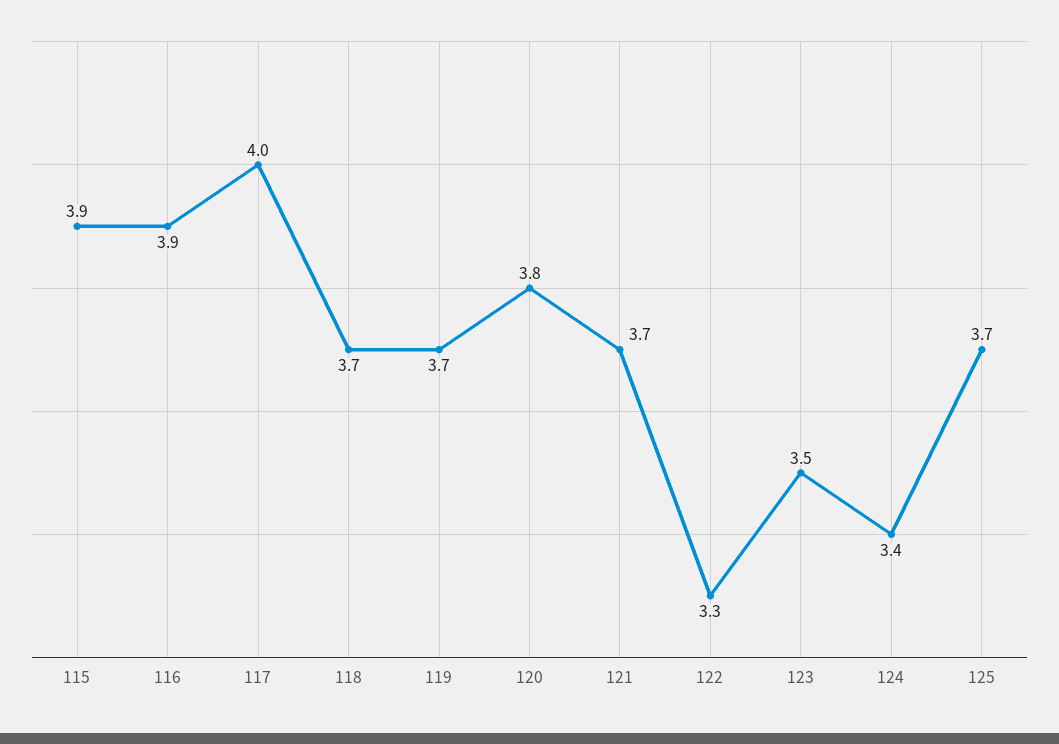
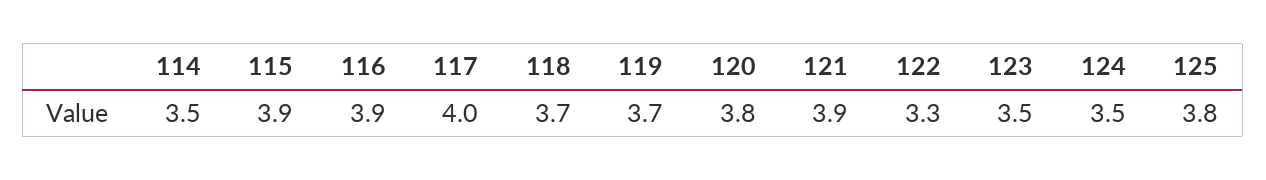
121: 3.7 -> 3.9
124: 3.4 -> 3.5
125: 3.7 -> 3.8
114: none -> 3.5

